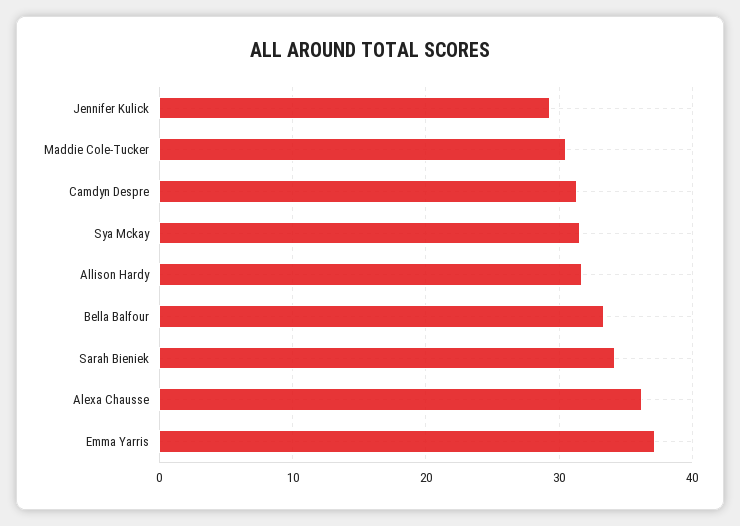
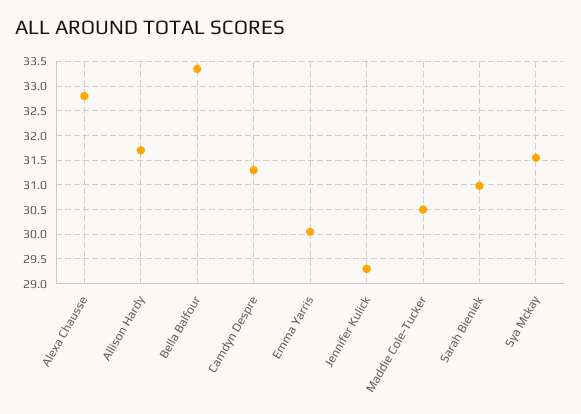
Sarah Bieniek: 34 -> 31
Alexa Chausse: 36 -> 32.75
Emma Yarris: 37 -> 30

